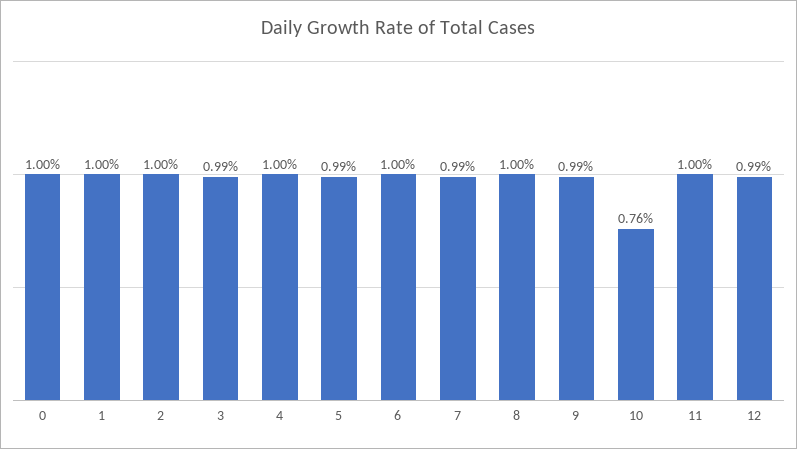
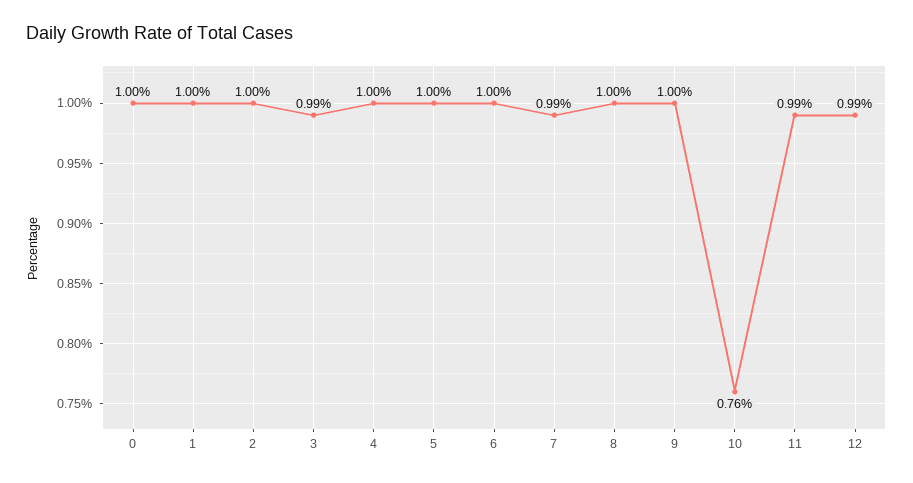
5: 0.99 -> 1
9: 0.99 -> 1
11: 1 -> 0.99

